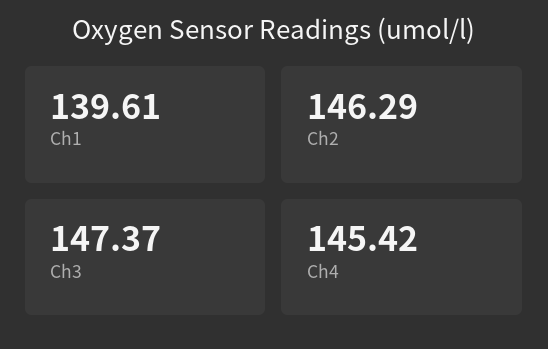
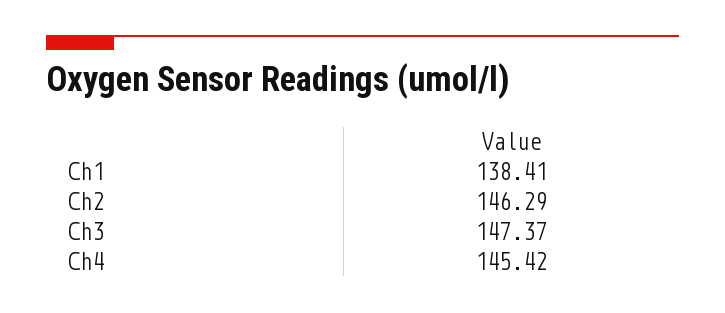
Ch1: 139.61 -> 138.41

